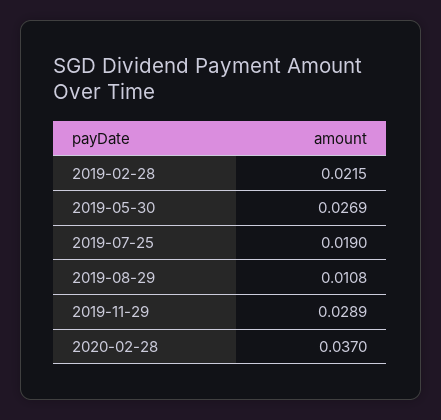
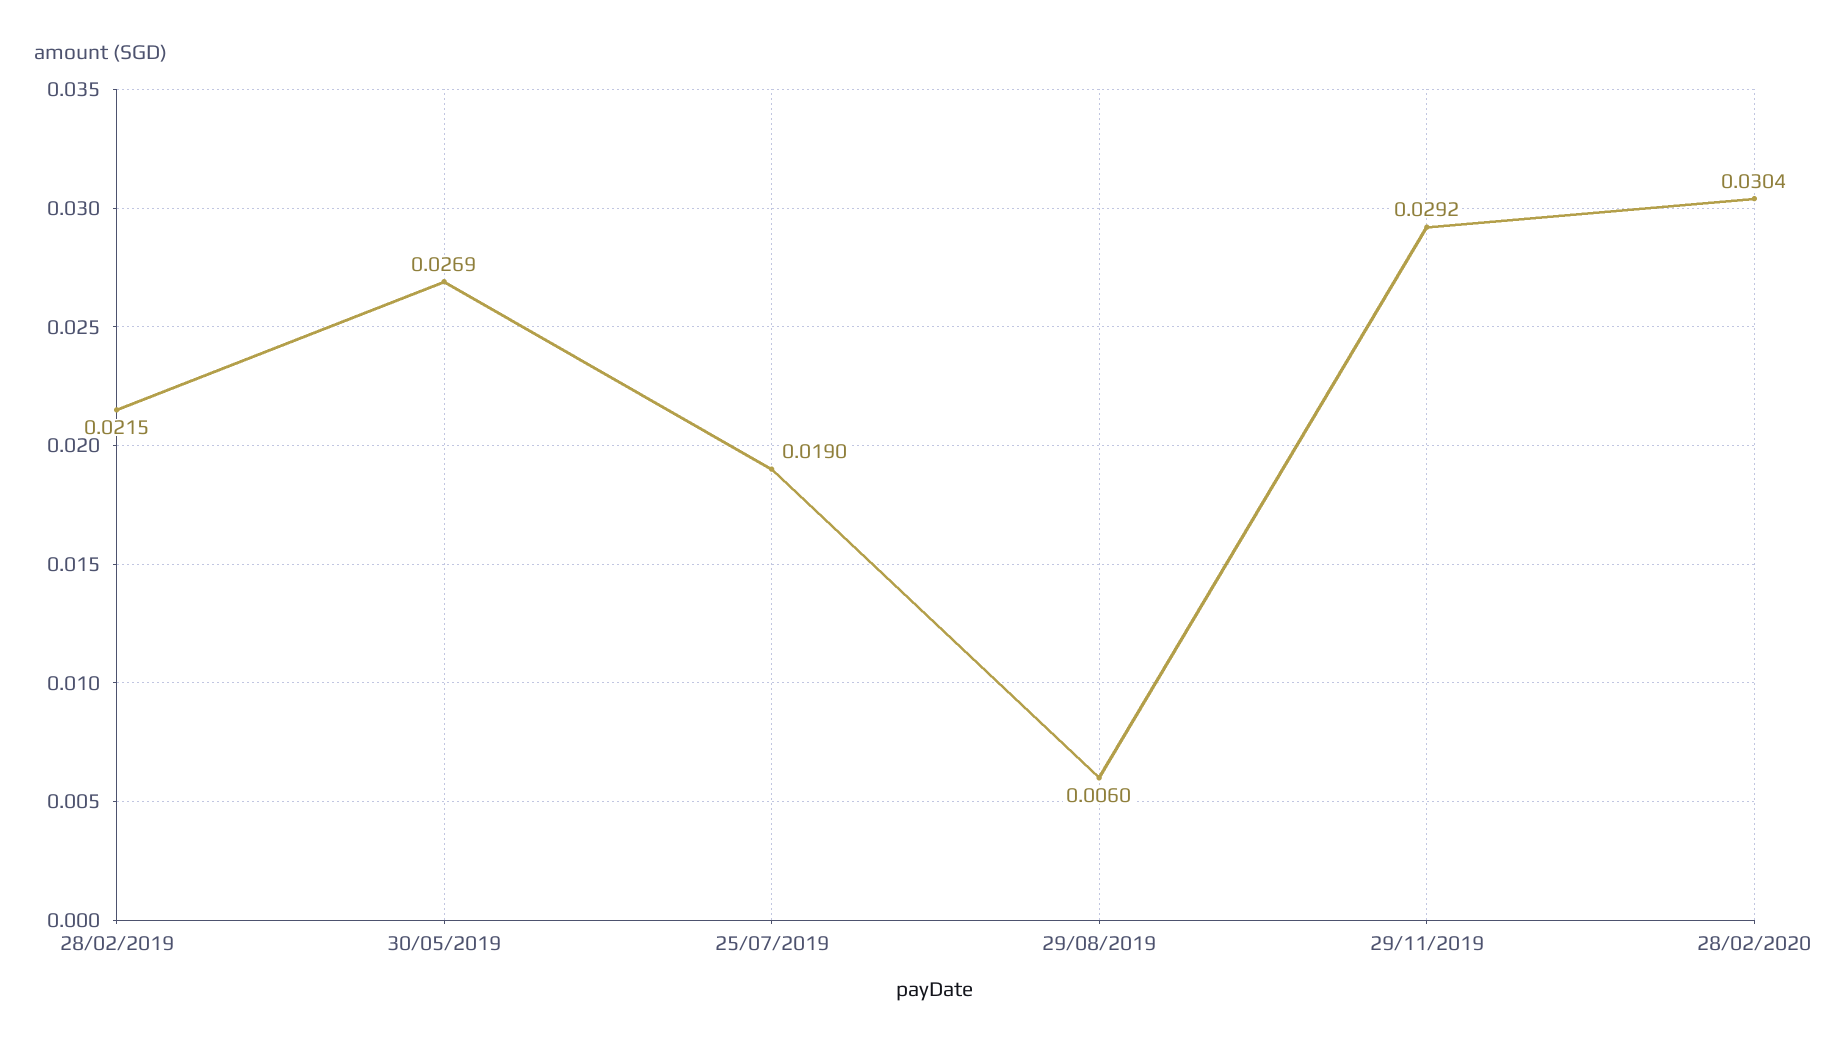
2019-08-29: 0.0108 -> 0.006
2019-11-29: 0.0289 -> 0.0292
2020-02-28: 0.037 -> 0.0304

